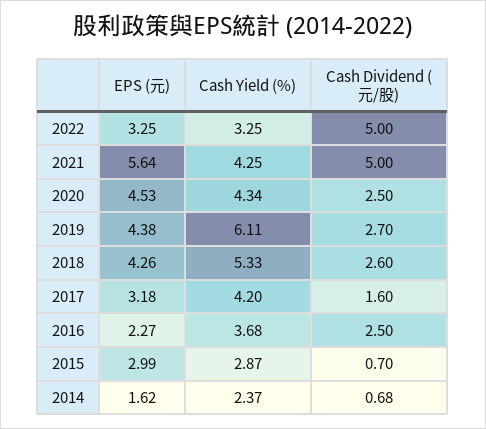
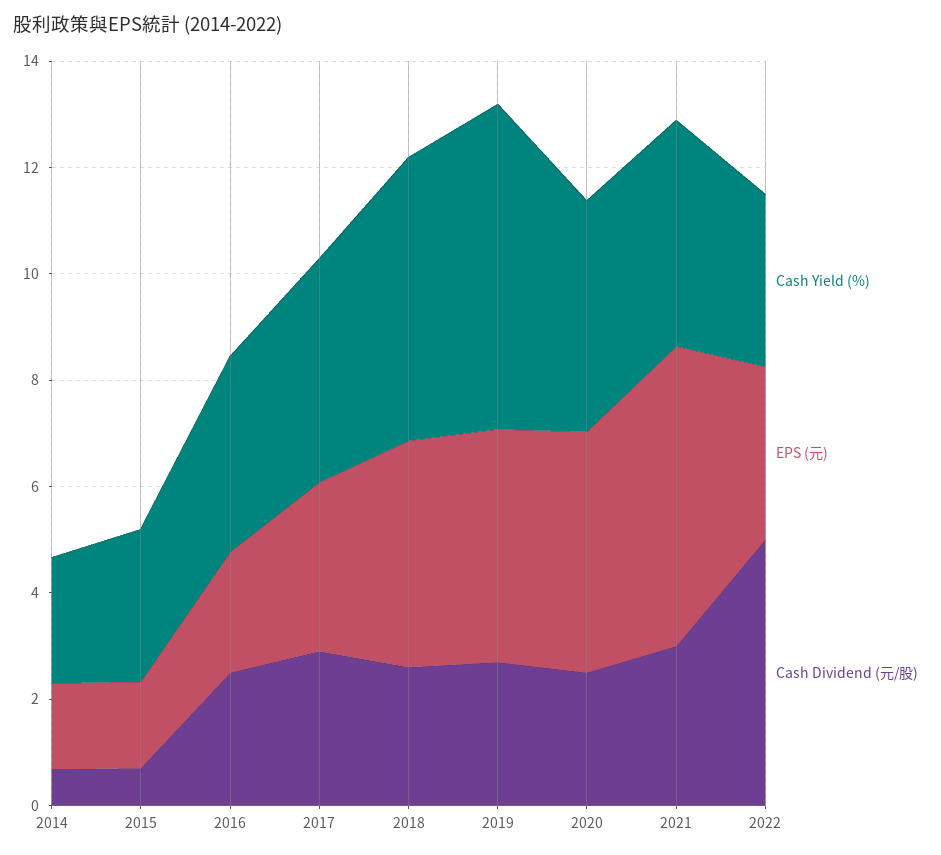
Cash Dividend (元/股), 2021: 5 -> 3
Cash Dividend (元/股), 2017: 1.6 -> 3
EPS (元), 2015: 2.99 -> 1.5

